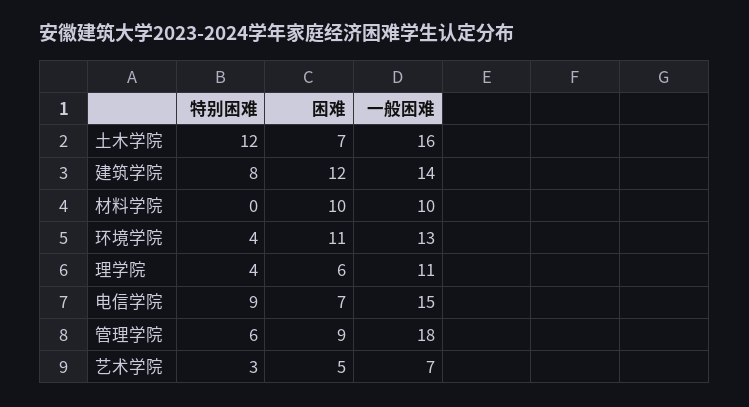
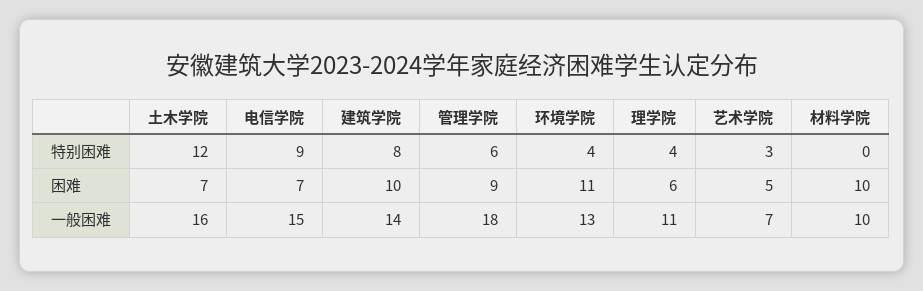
困难, 建筑学院: 12 -> 10

